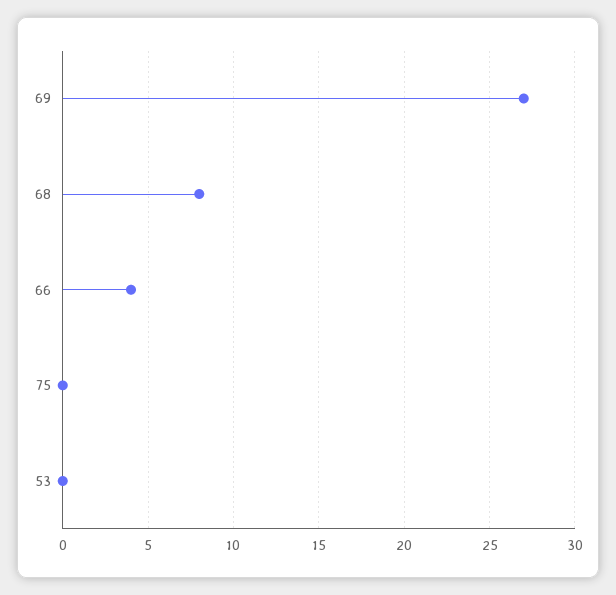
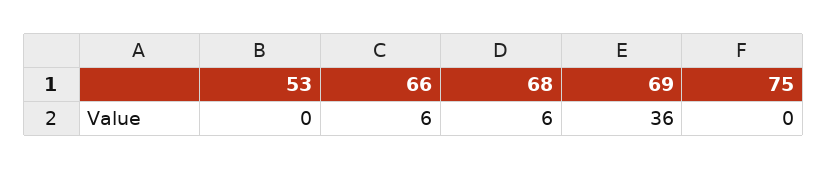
69: 27 -> 36
68: 8 -> 6
66: 4 -> 6

